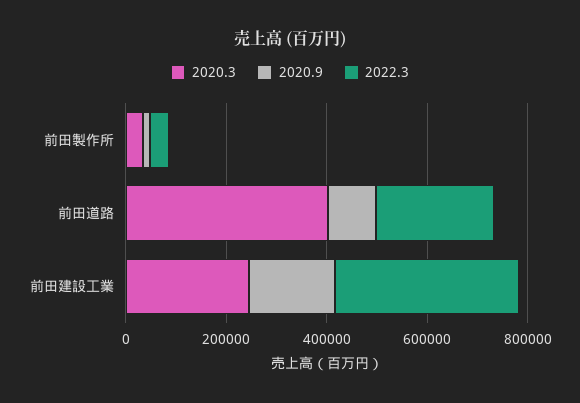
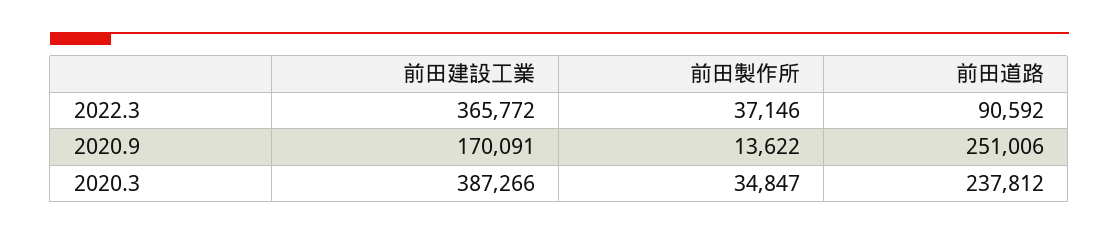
2020.3, 前田道路: 400000 -> 237812
2020.9, 前田道路: 100000 -> 251006
2022.3, 前田道路: 250000 -> 90592
2020.3, 前田建設工業: 250000 -> 387266

